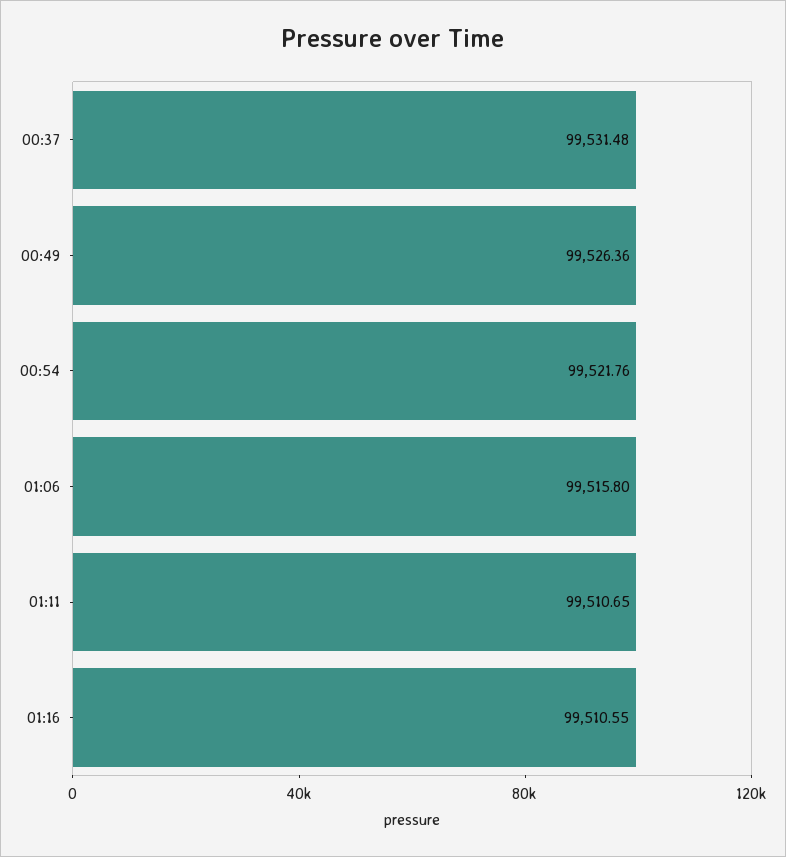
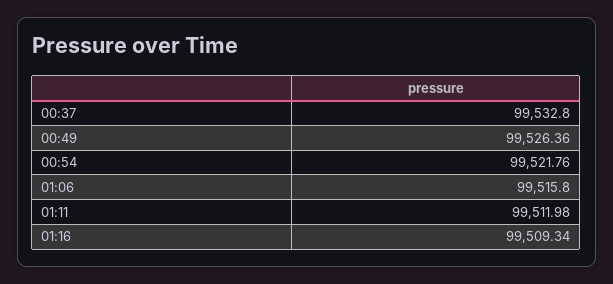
00:37: 99531.48 -> 99532.8
01:11: 99510.65 -> 99511.98
01:16: 99510.55 -> 99509.34

